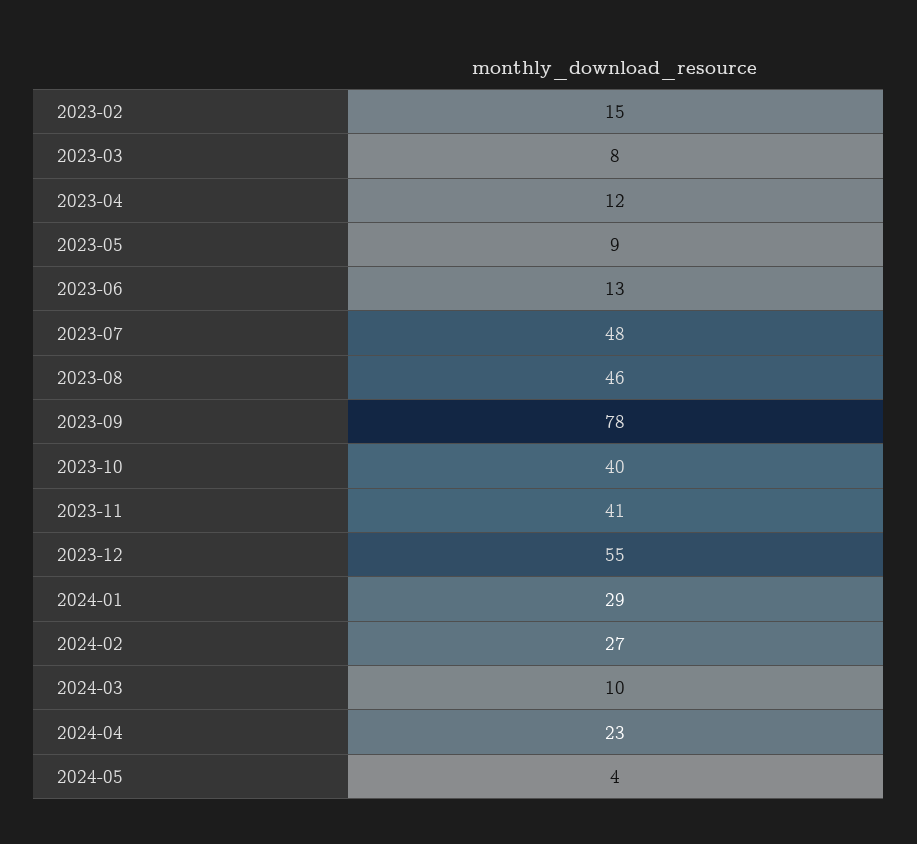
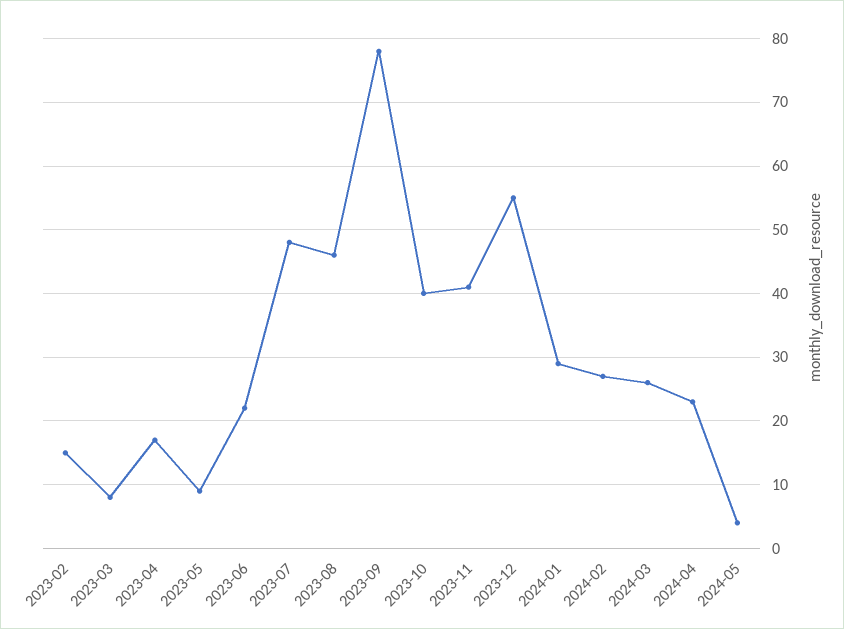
2023-04: 12 -> 17
2023-06: 13 -> 22
2024-03: 10 -> 26

